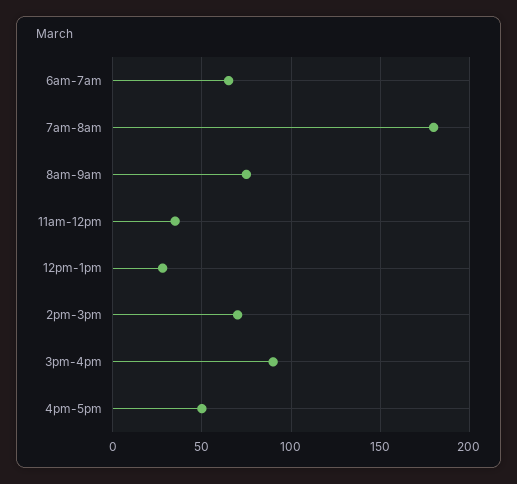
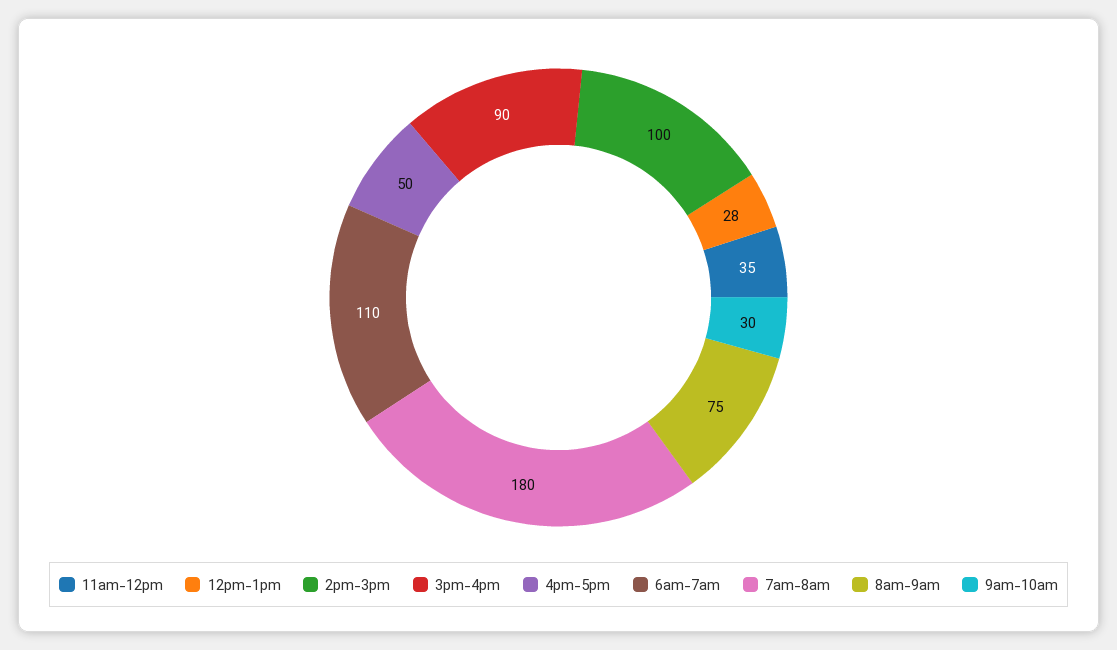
6am-7am: 65 -> 110
2pm-3pm: 70 -> 100
9am-10am: none -> 30

